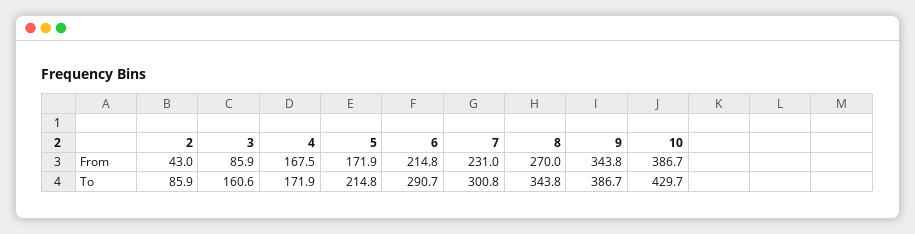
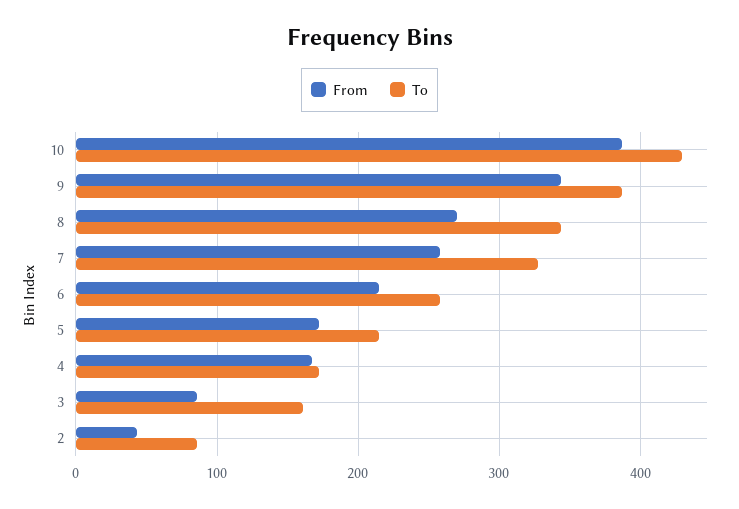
From, 7: 231 -> 260
To, 6: 290.7 -> 260
To, 7: 300.8 -> 330

